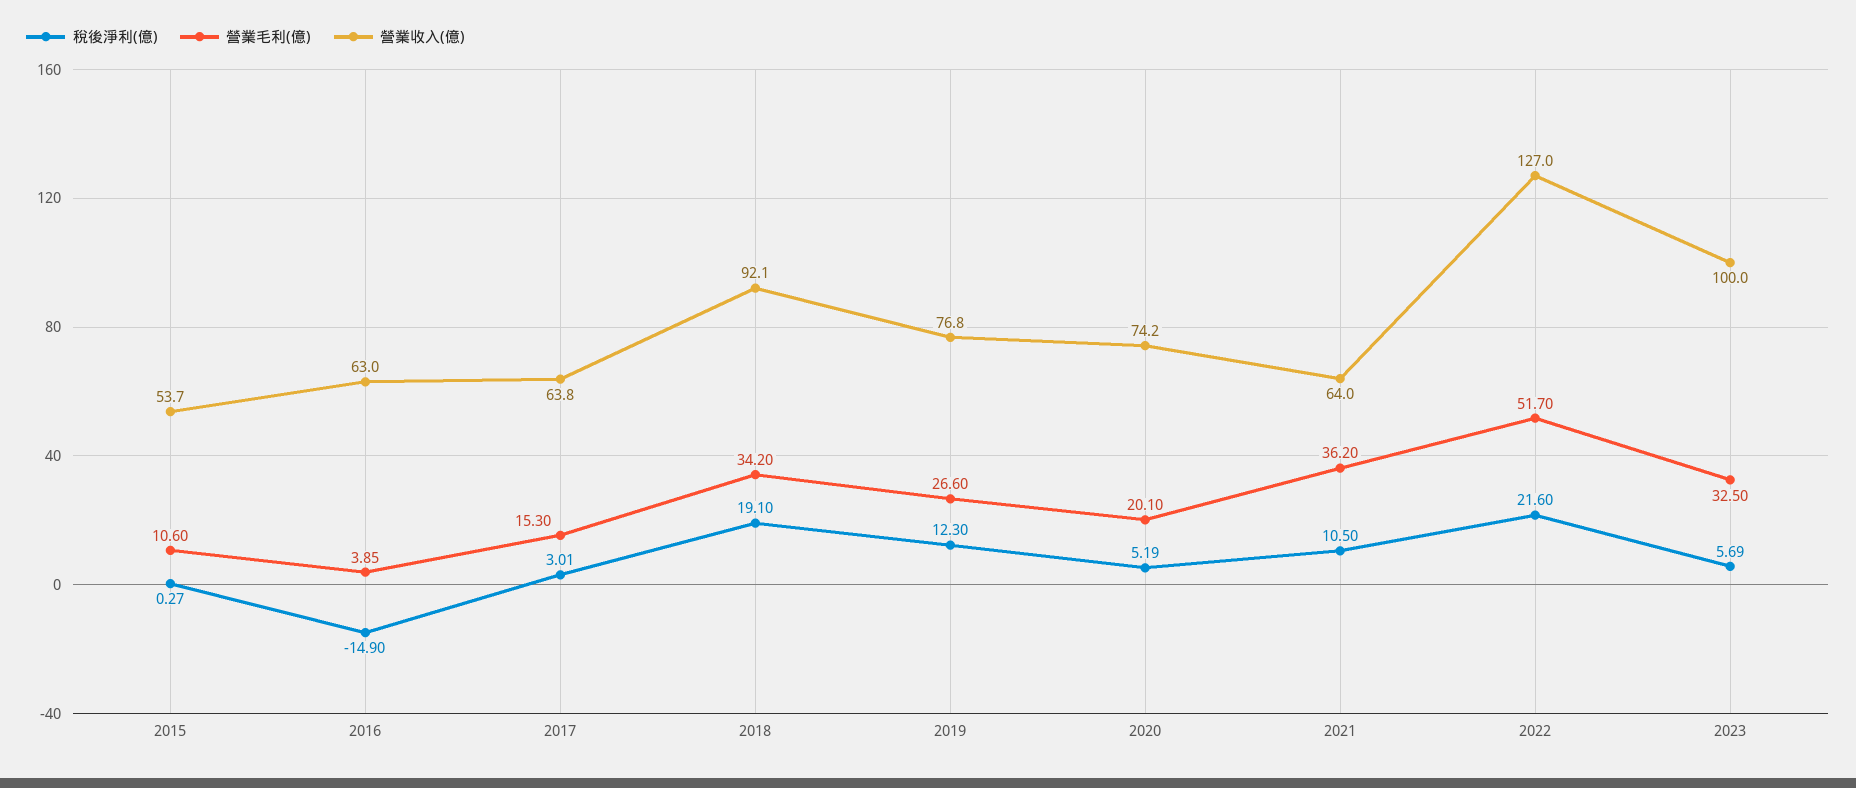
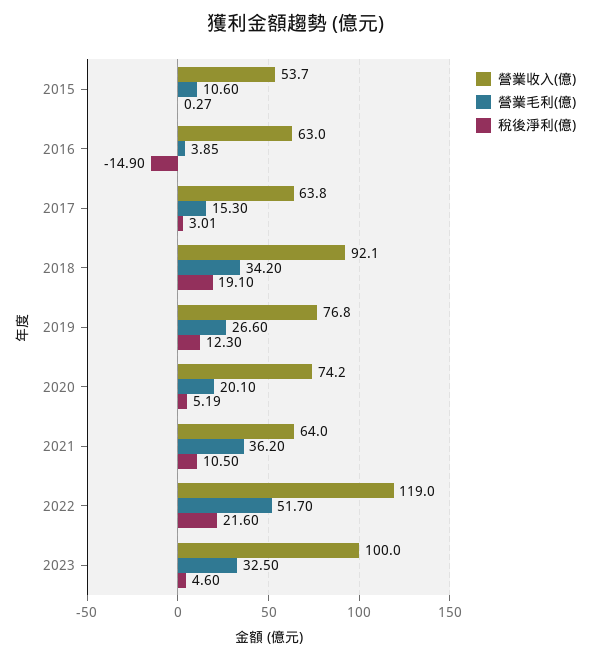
營業收入(億), 2022: 127 -> 119
稅後淨利(億), 2023: 5.69 -> 4.6

